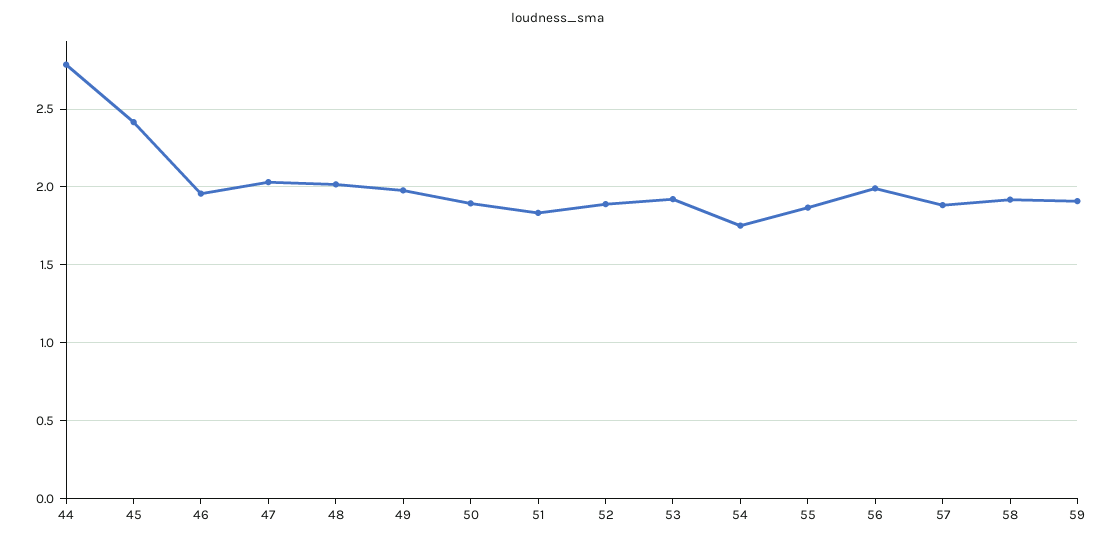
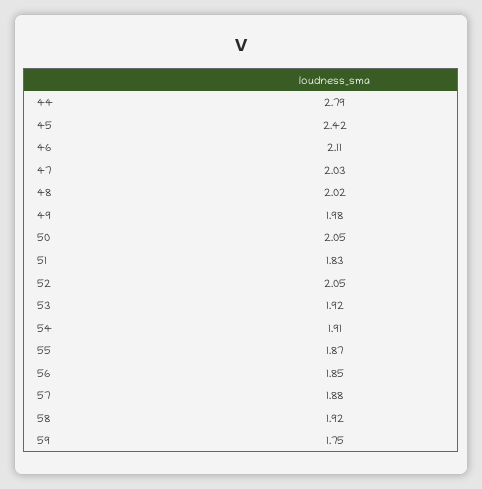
46: 1.95 -> 2.11
50: 1.9 -> 2.05
52: 1.9 -> 2.05
54: 1.75 -> 1.91
56: 2 -> 1.85
59: 1.9 -> 1.75

